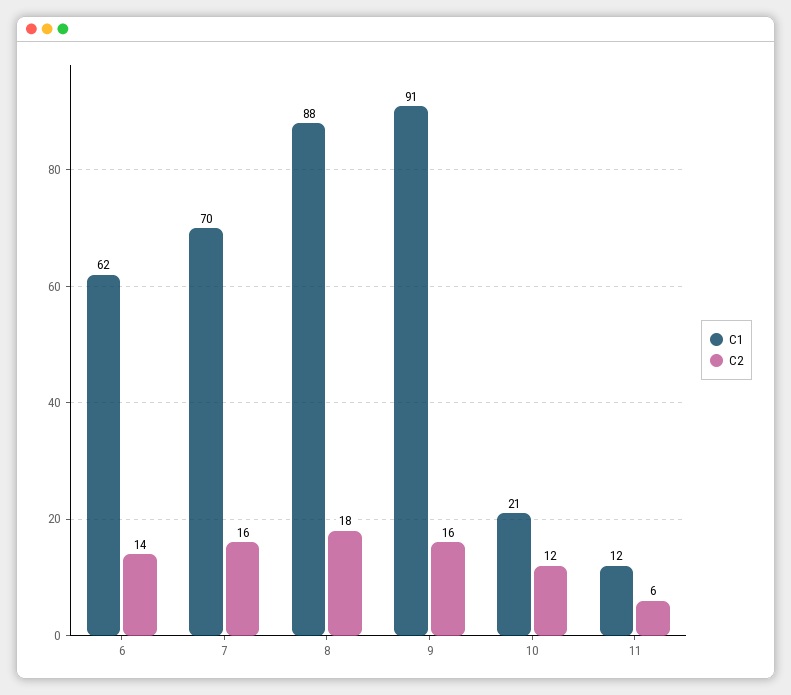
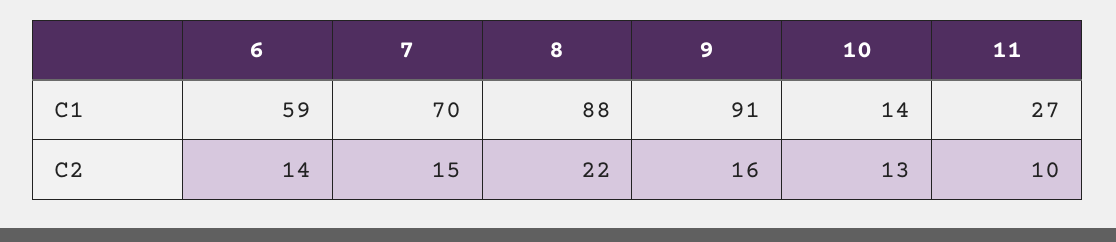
C1, 6: 62 -> 59
C2, 7: 16 -> 15
C2, 8: 18 -> 22
C1, 10: 21 -> 14
C2, 10: 12 -> 13
C1, 11: 12 -> 27
C2, 11: 6 -> 10

